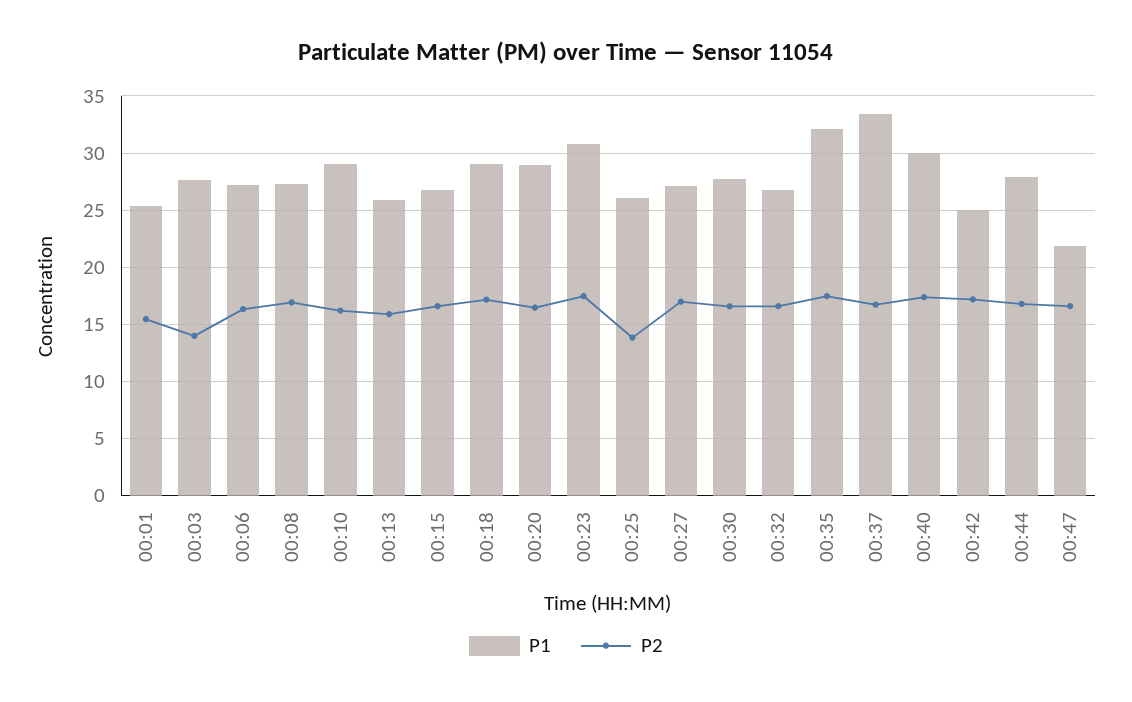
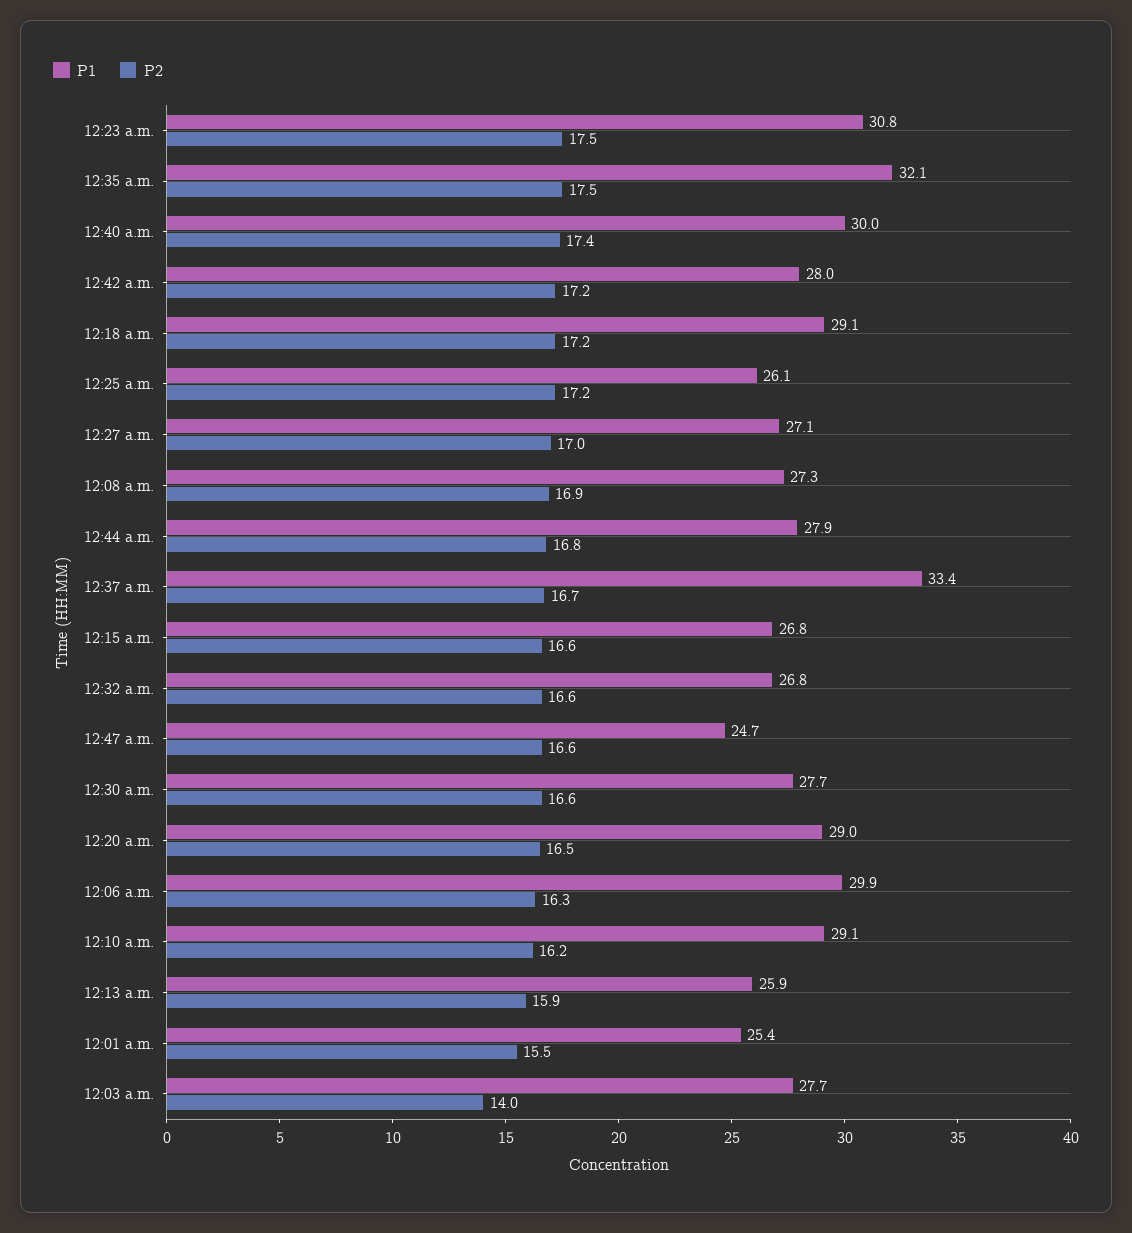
P1, 00:06: 27 -> 29.9
P2, 00:25: 14 -> 17.2
P1, 00:42: 25 -> 28
P1, 00:47: 22 -> 24.7

